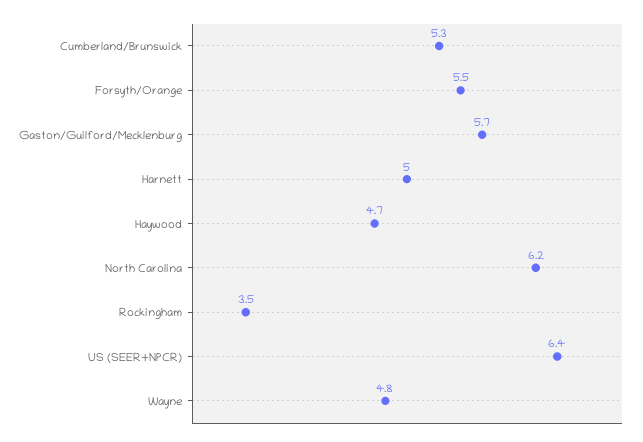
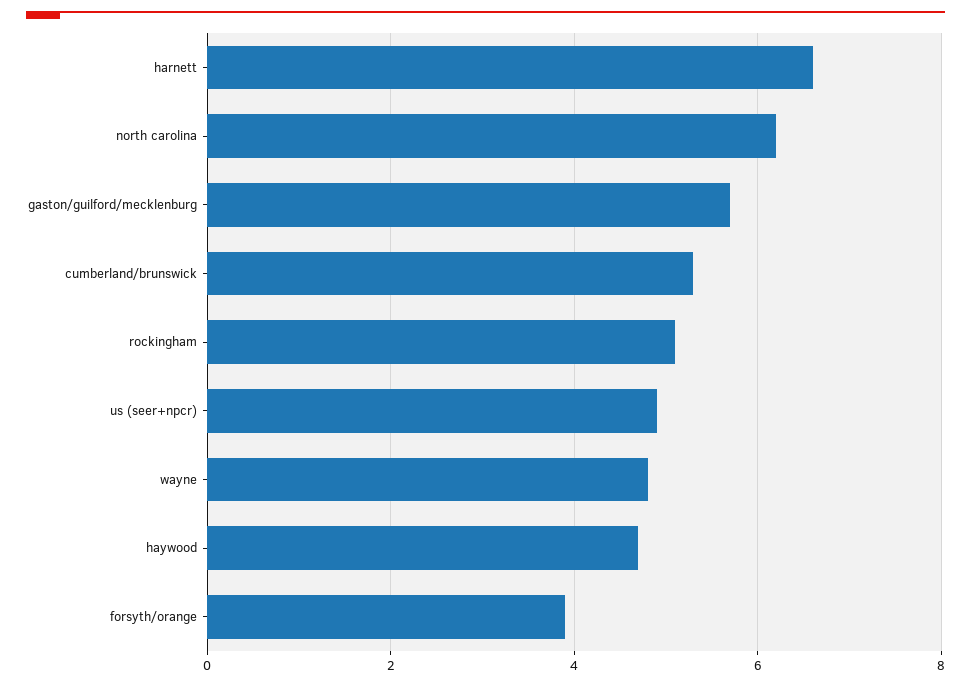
Forsyth/Orange: 5.5 -> 4
Harnett: 5 -> 6.5
Rockingham: 3.5 -> 5
US (SEER+NPCR): 6.4 -> 5

